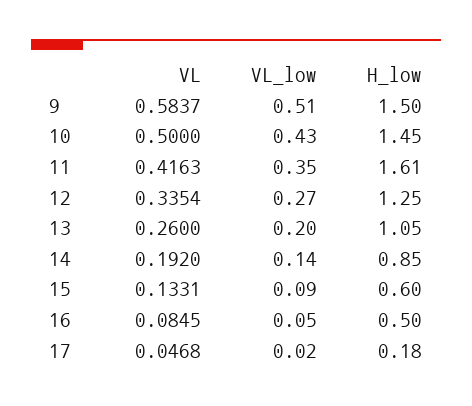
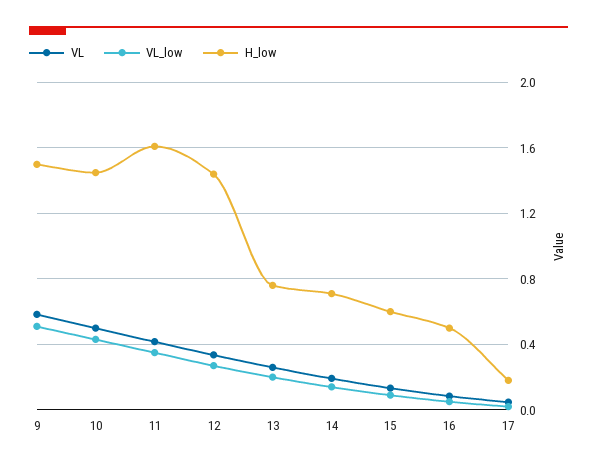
H_low, 12: 1.25 -> 1.45
H_low, 13: 1.05 -> 0.75
H_low, 14: 0.85 -> 0.7

